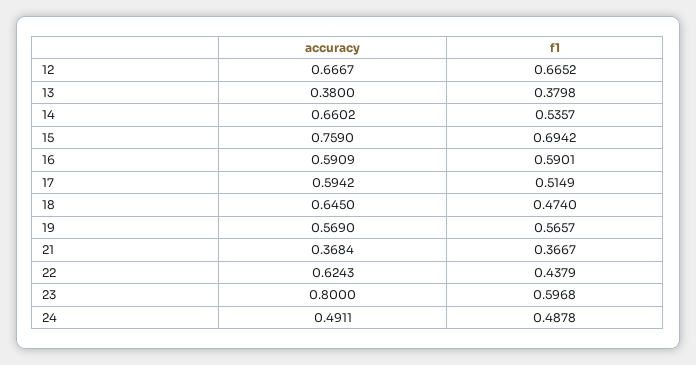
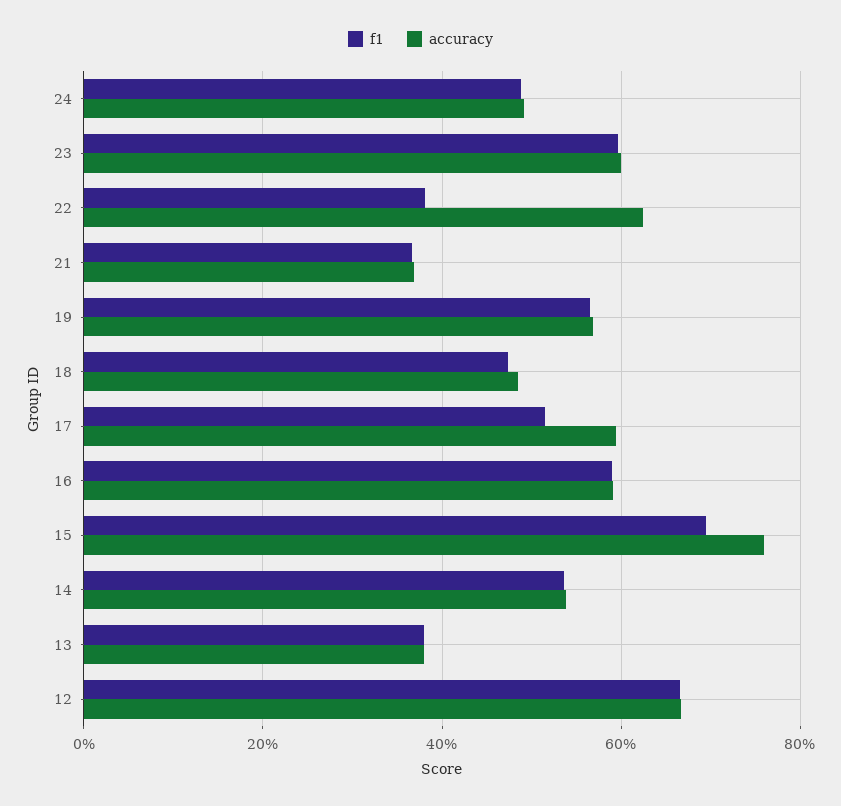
accuracy, 14: 0.6602 -> 0.54
accuracy, 18: 0.645 -> 0.48
f1, 22: 0.4379 -> 0.38
accuracy, 23: 0.8 -> 0.6

